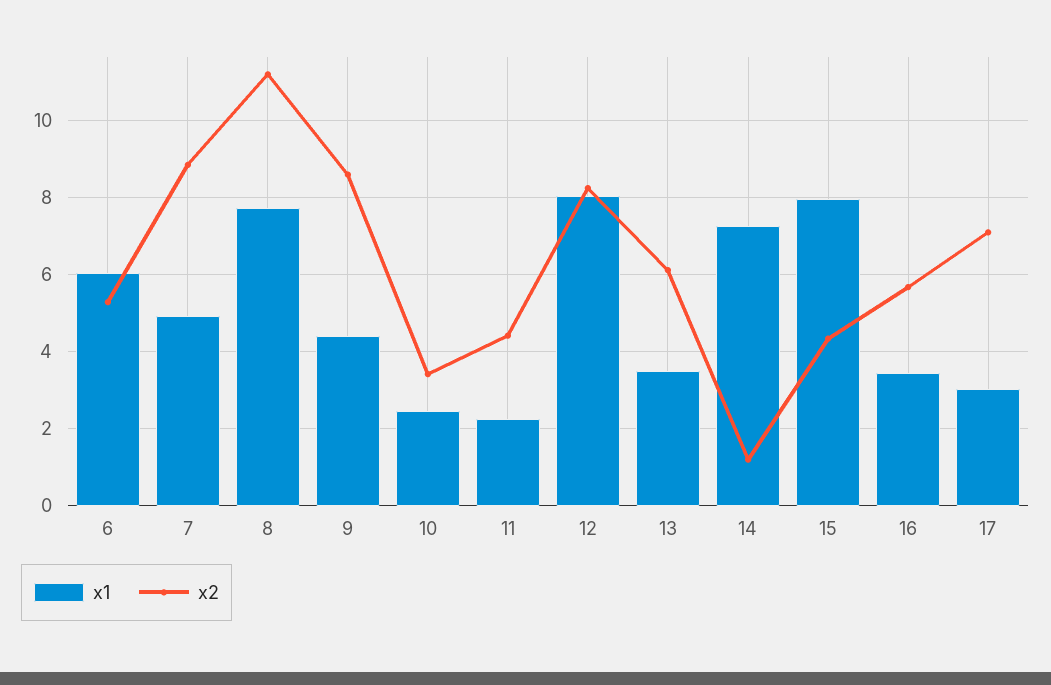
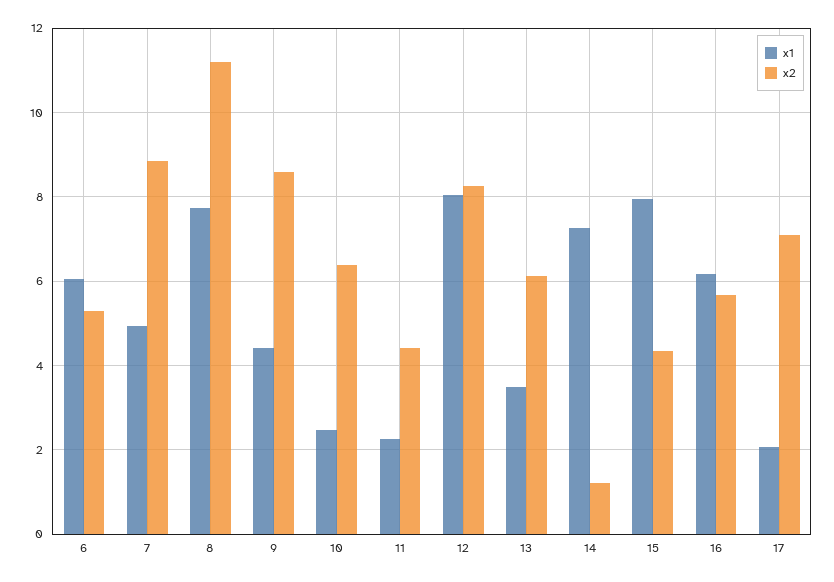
x2, 10: 3.4 -> 6.4
x1, 16: 3.4 -> 6.2
x1, 17: 3 -> 2

